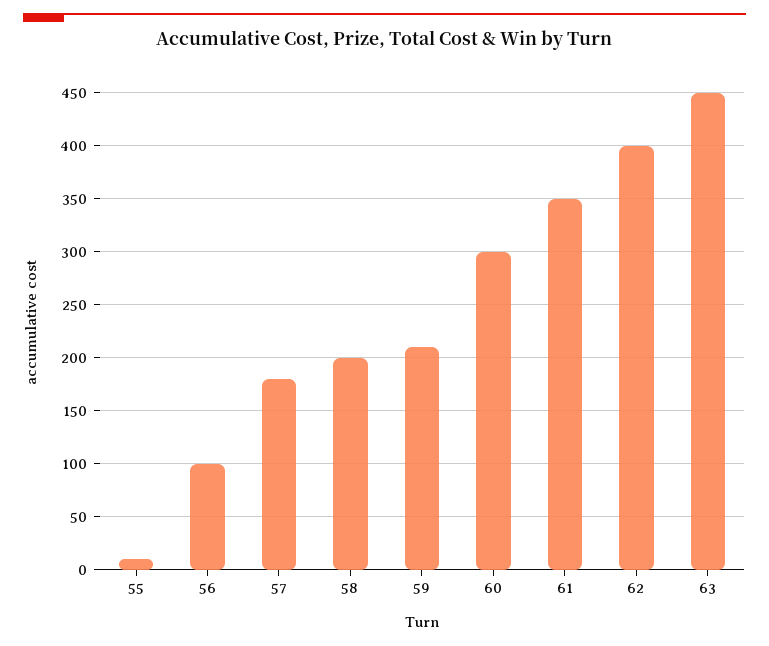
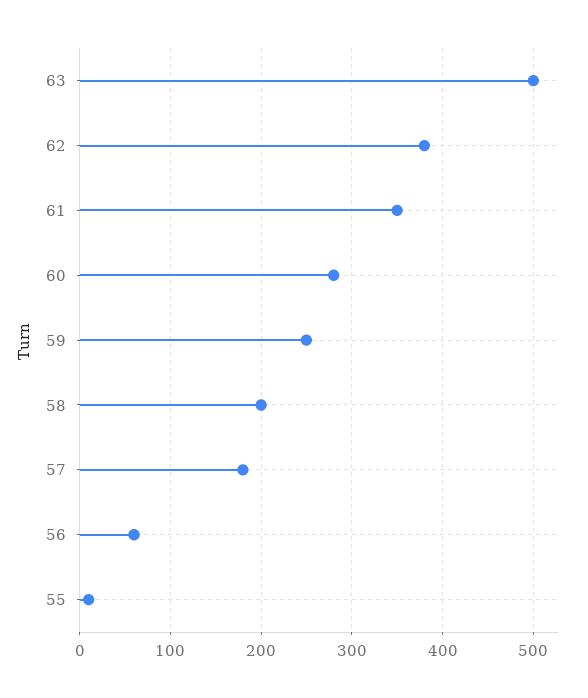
56: 100 -> 60
59: 210 -> 250
60: 300 -> 280
62: 400 -> 380
63: 450 -> 500

